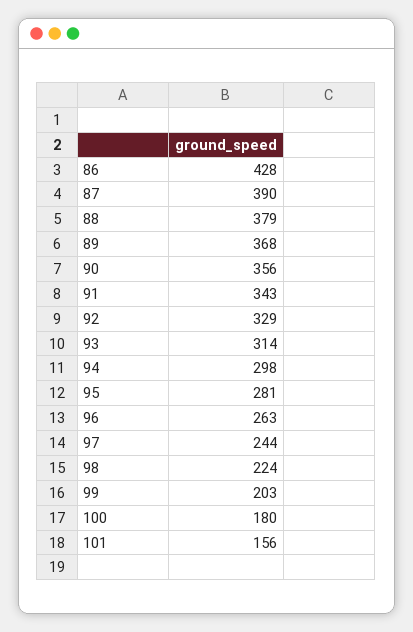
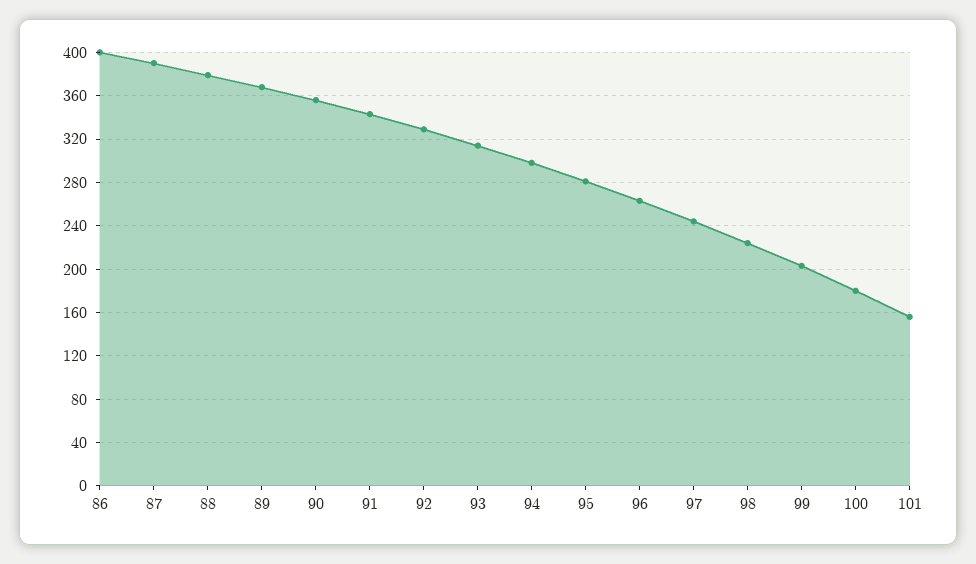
86: 428 -> 400

